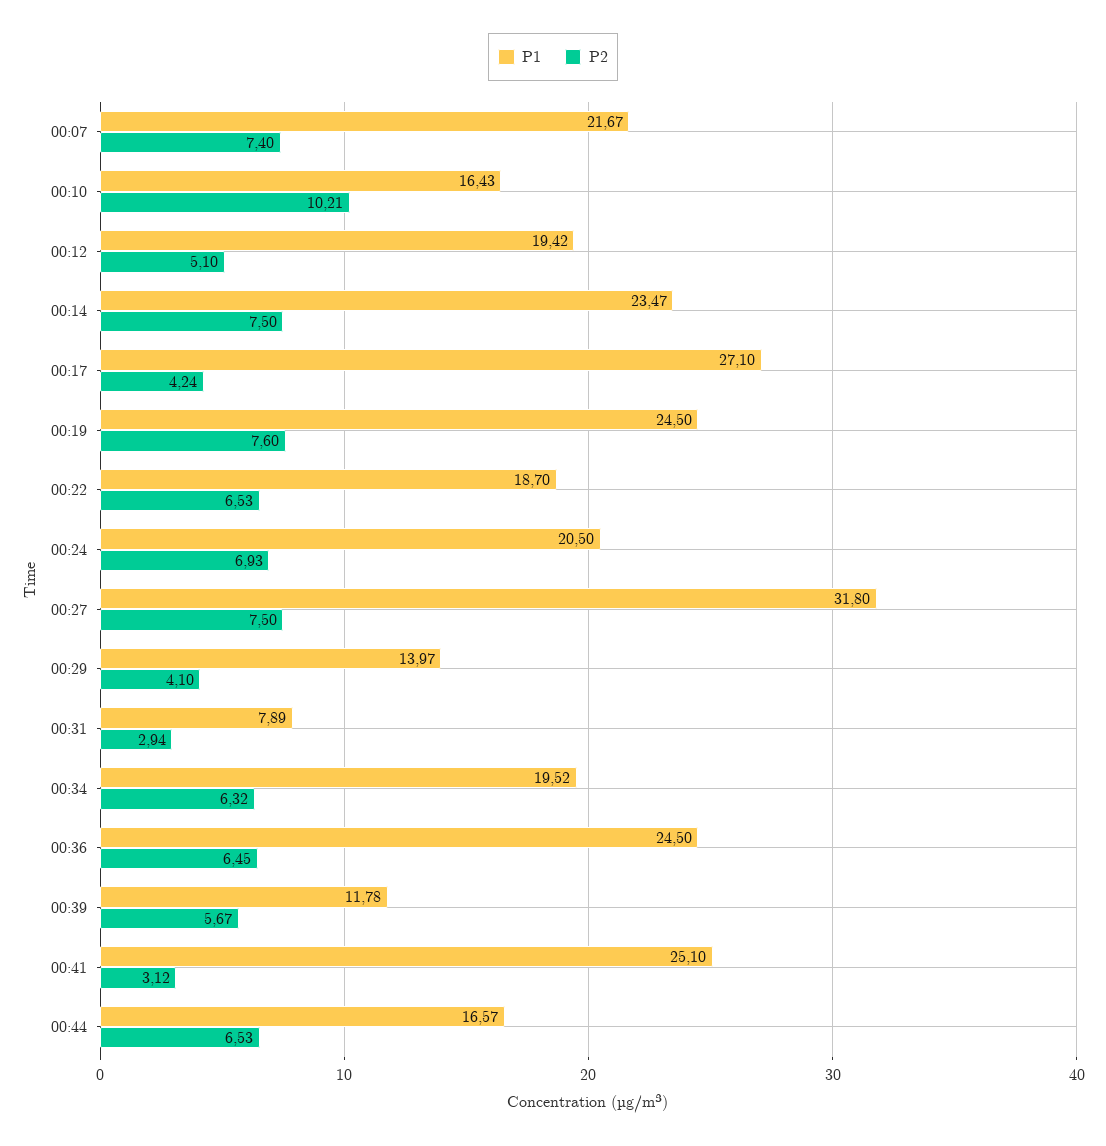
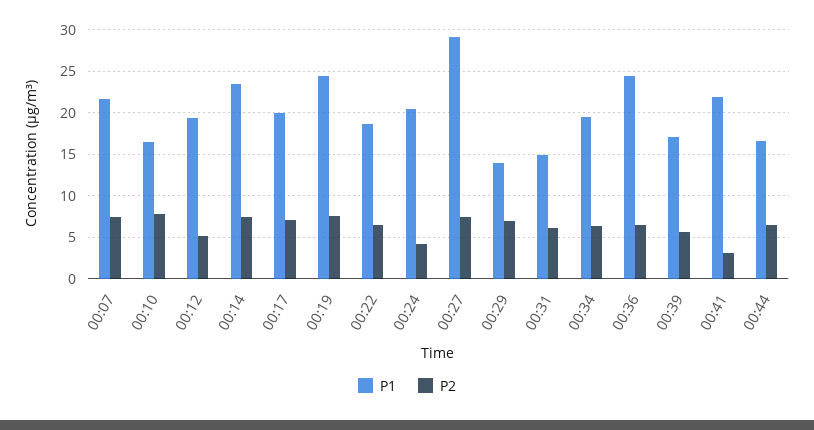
P2, 00:10: 10.21 -> 8
P1, 00:17: 27.1 -> 20
P2, 00:17: 4.24 -> 7
P2, 00:24: 6.93 -> 4
P1, 00:27: 31.8 -> 29
P2, 00:29: 4.1 -> 7
P1, 00:31: 7.89 -> 15
P2, 00:31: 2.94 -> 6
P1, 00:39: 11.78 -> 17
P1, 00:41: 25.1 -> 22

